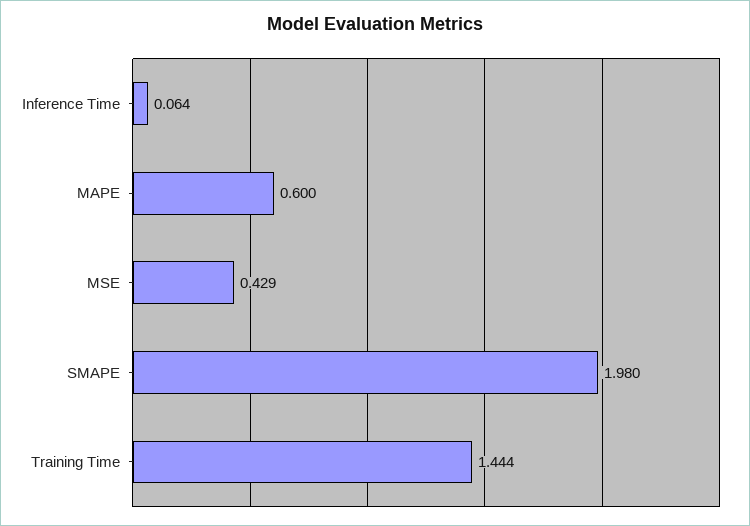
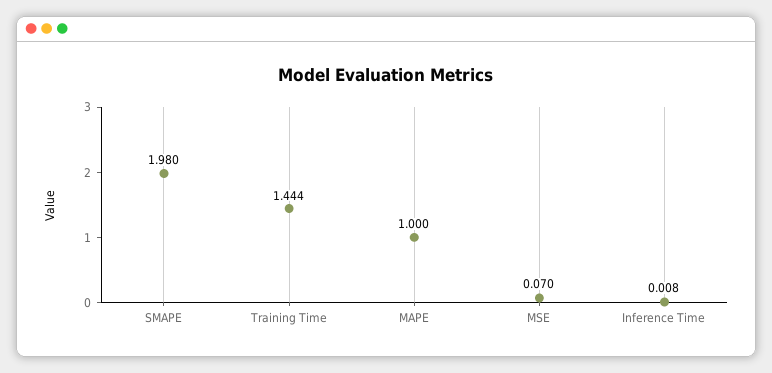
Inference Time: 0.064 -> 0.008
MAPE: 0.6 -> 1
MSE: 0.429 -> 0.07

